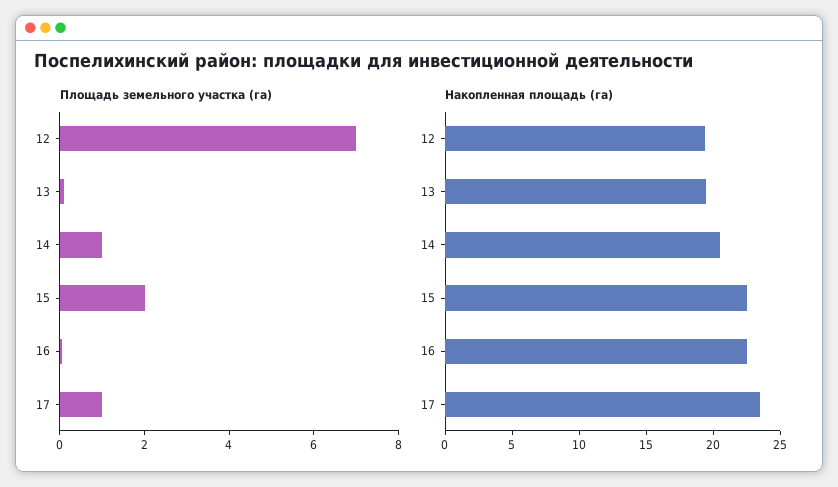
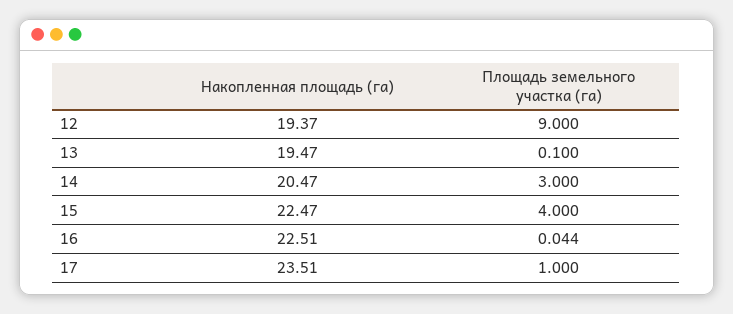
Площадь земельного участка (га), 12: 7 -> 9
Площадь земельного участка (га), 14: 1 -> 3
Площадь земельного участка (га), 15: 2 -> 4

